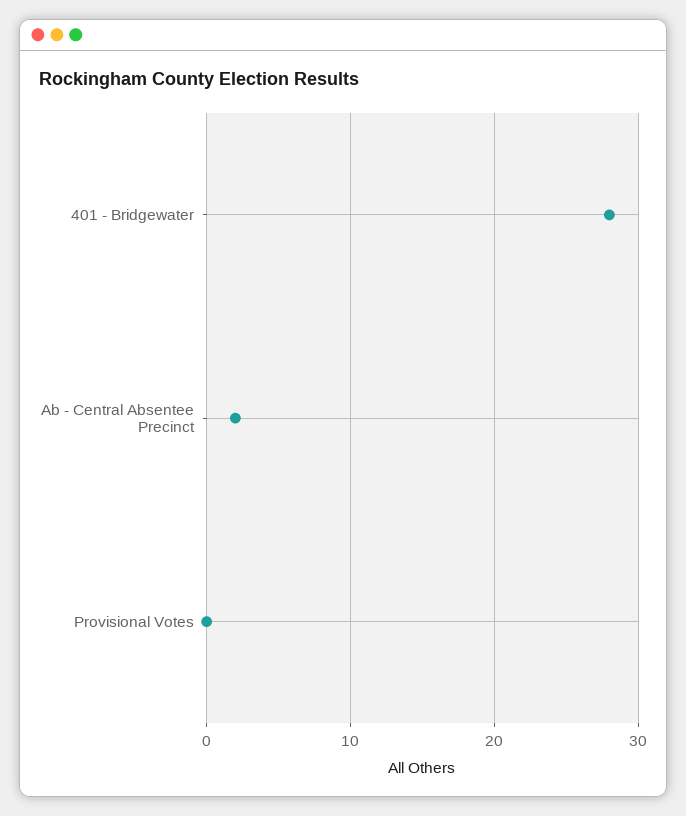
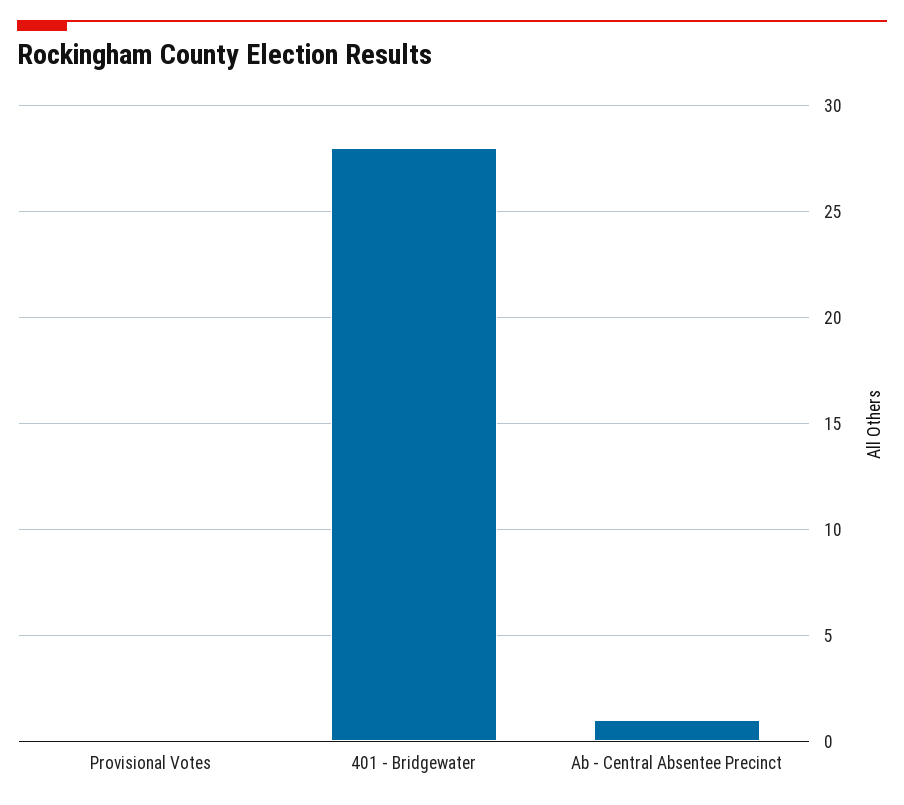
Ab - Central Absentee Precinct: 2 -> 1

